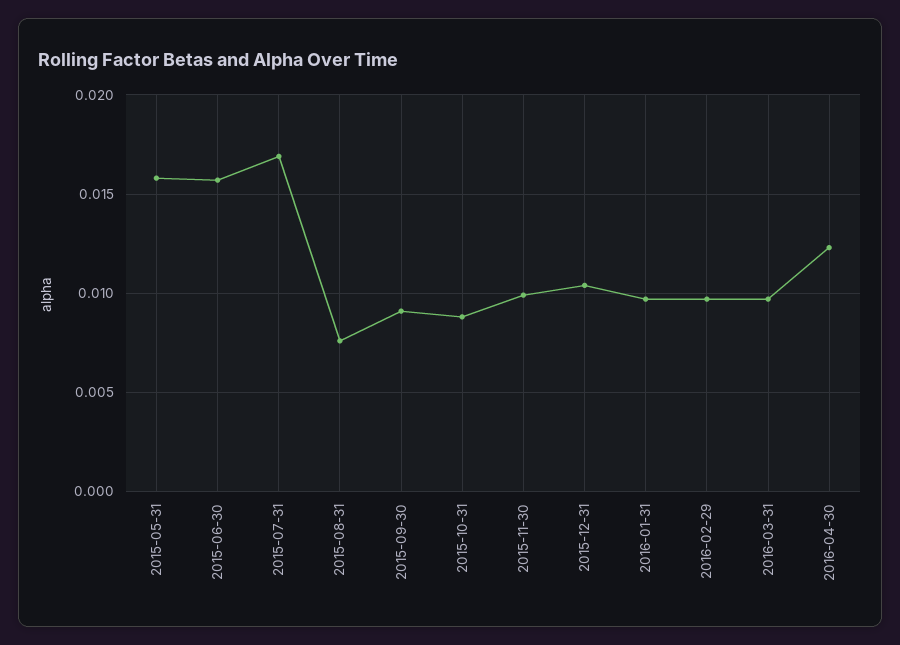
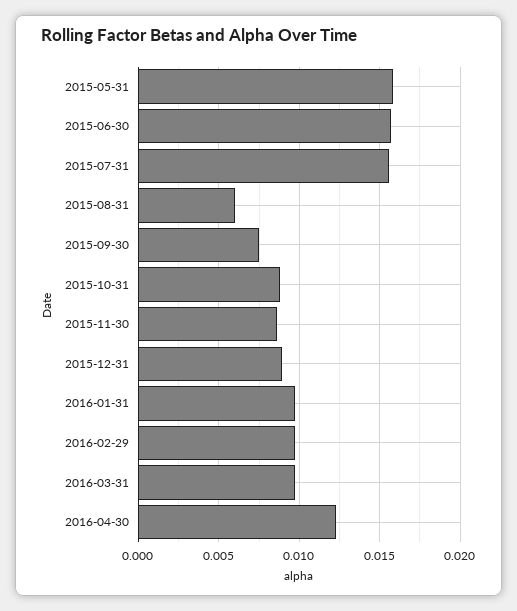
2015-07-31: 0.017 -> 0.0155
2015-08-31: 0.0075 -> 0.006
2015-09-30: 0.009 -> 0.0075
2015-11-30: 0.01 -> 0.0085
2015-12-31: 0.0105 -> 0.009

